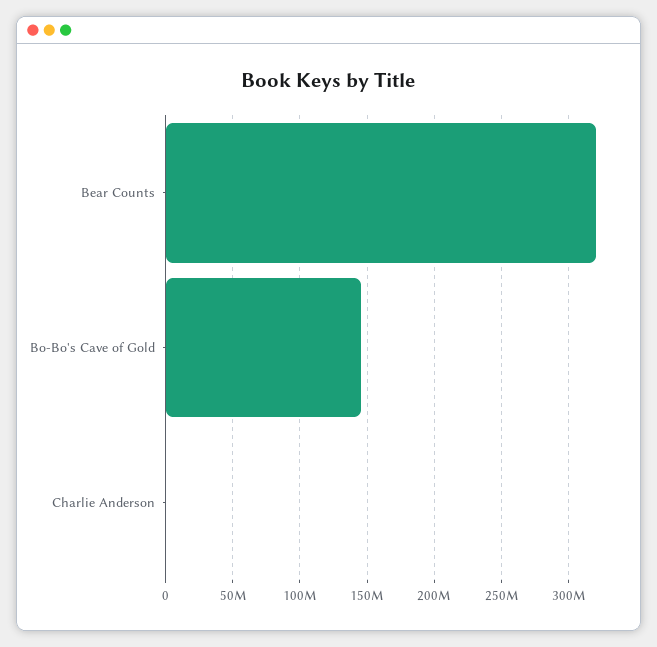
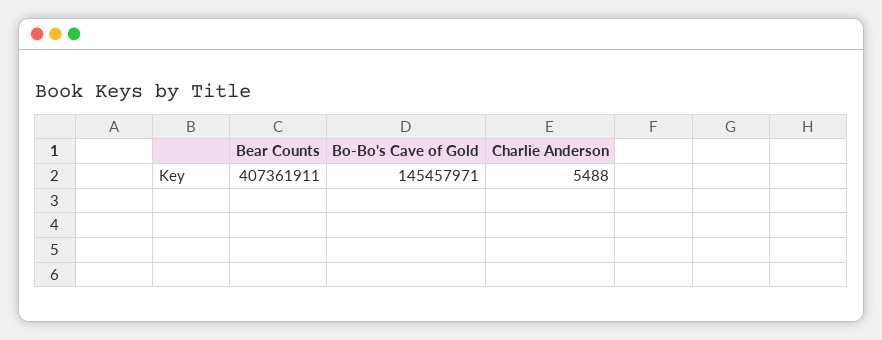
Bear Counts: 320000000 -> 407361911

